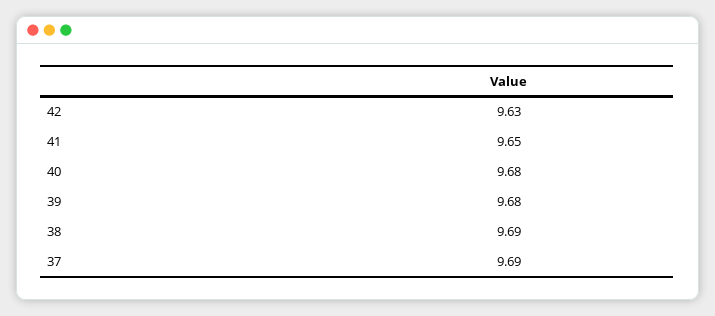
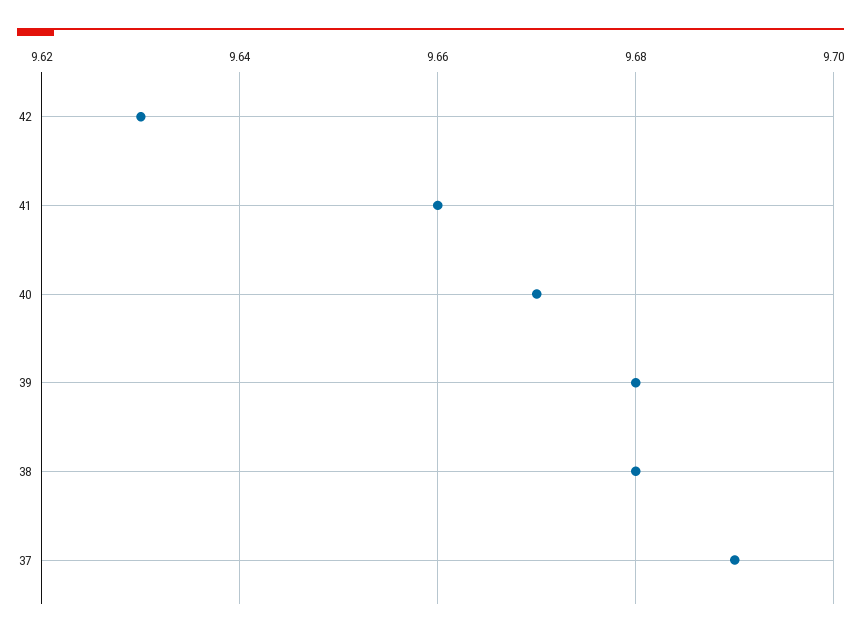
41: 9.65 -> 9.66
40: 9.68 -> 9.67
38: 9.69 -> 9.68

